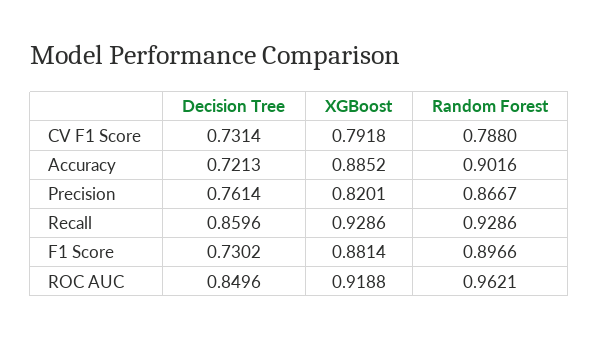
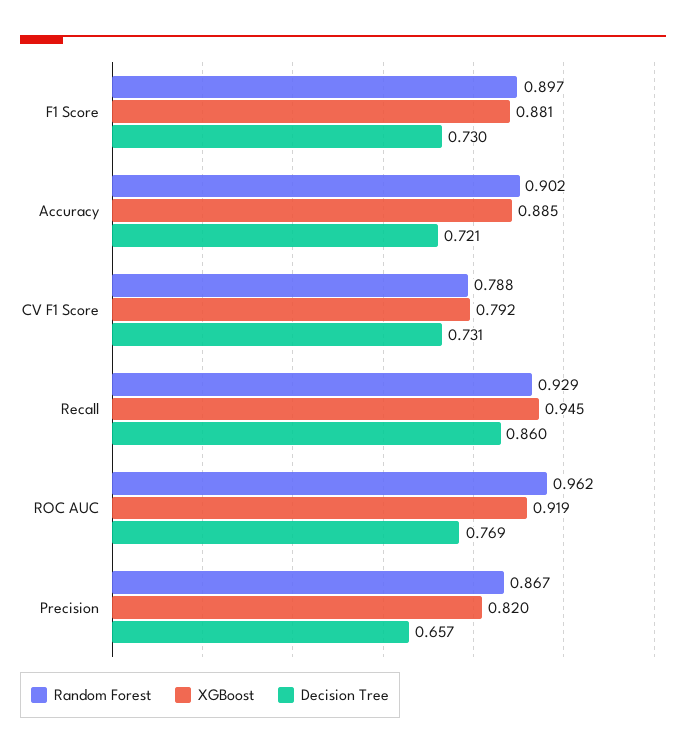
Decision Tree, Precision: 0.7614 -> 0.657
XGBoost, Recall: 0.9286 -> 0.945
Decision Tree, ROC AUC: 0.8496 -> 0.769

